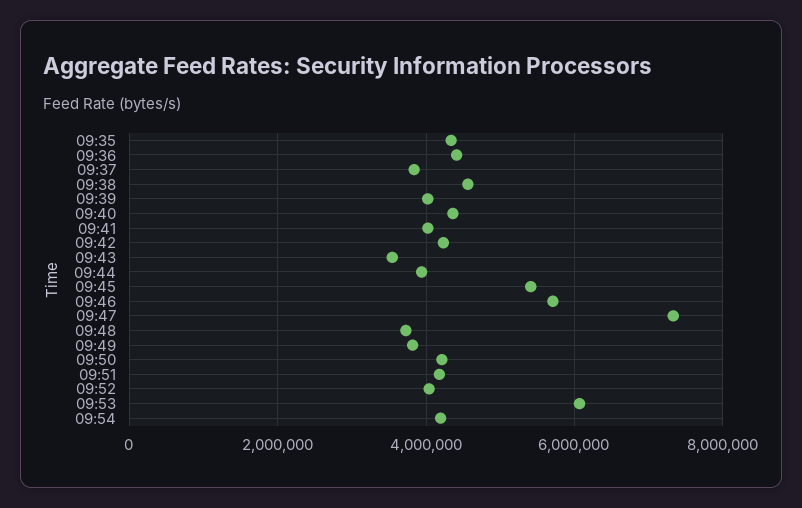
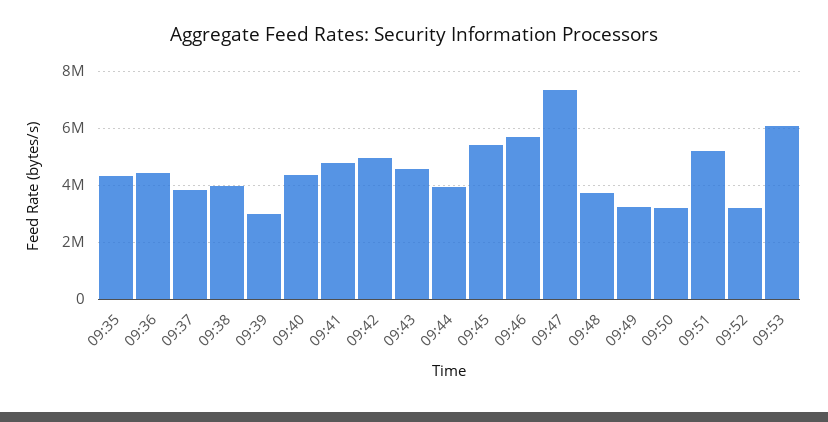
09:38: 4600000 -> 4000000
09:39: 4000000 -> 3000000
09:41: 4000000 -> 4750000
09:42: 4200000 -> 5000000
09:43: 3600000 -> 4500000
09:49: 3800000 -> 3250000
09:50: 4200000 -> 3250000
09:51: 4200000 -> 5250000
09:52: 4000000 -> 3250000
09:54: 4200000 -> none

